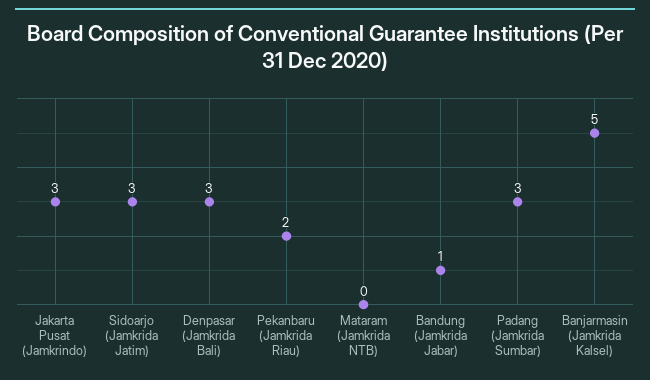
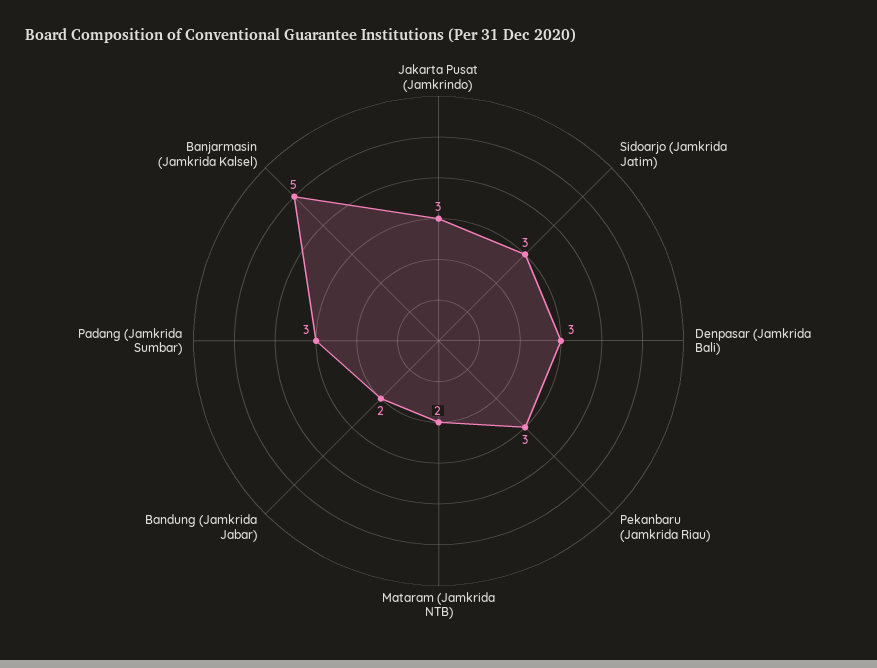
Pekanbaru (Jamkrida Riau): 2 -> 3
Mataram (Jamkrida NTB): 0 -> 2
Bandung (Jamkrida Jabar): 1 -> 2

